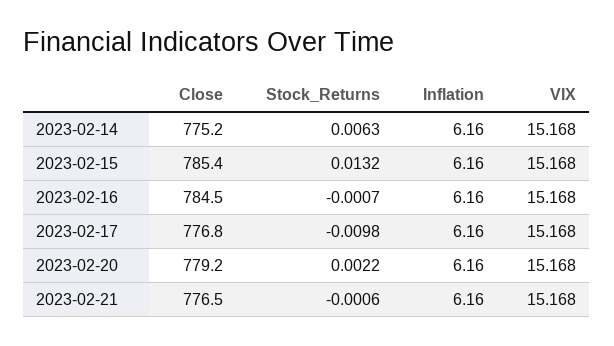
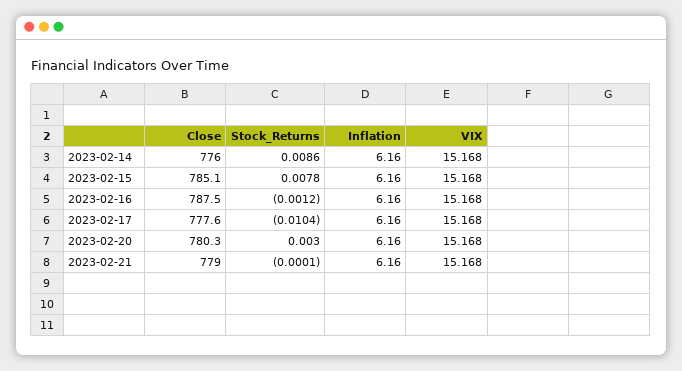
Close, 2023-02-14: 775.2 -> 776
Stock_Returns, 2023-02-14: 0.0063 -> 0.0086
Close, 2023-02-15: 785.4 -> 785.1
Stock_Returns, 2023-02-15: 0.0132 -> 0.0078
Close, 2023-02-16: 784.5 -> 787.5
Stock_Returns, 2023-02-16: -0.0007 -> -0.0012
Close, 2023-02-17: 776.8 -> 777.6
Stock_Returns, 2023-02-17: -0.0098 -> -0.0104
Close, 2023-02-20: 779.2 -> 780.3
Stock_Returns, 2023-02-20: 0.0022 -> 0.003
Close, 2023-02-21: 776.5 -> 779
Stock_Returns, 2023-02-21: -0.0006 -> -0.0001

